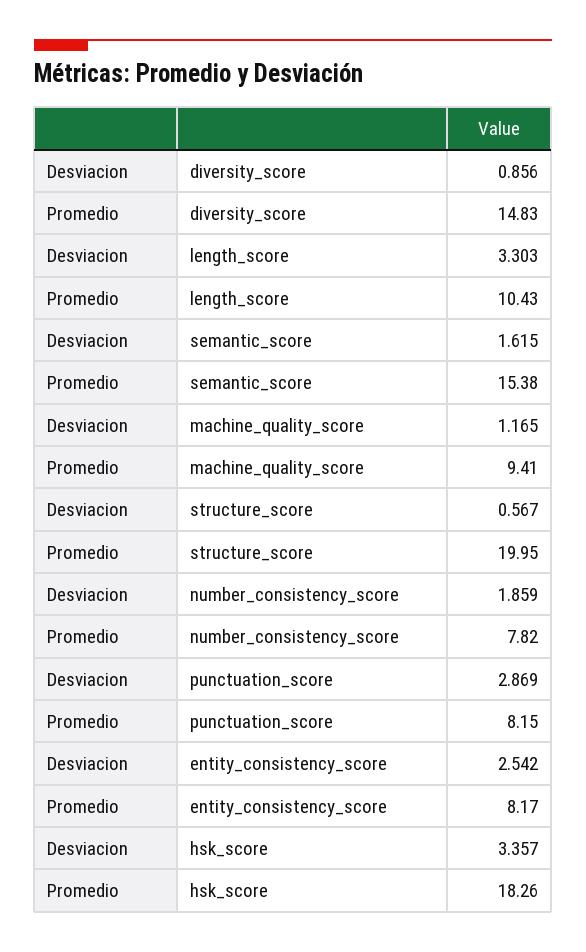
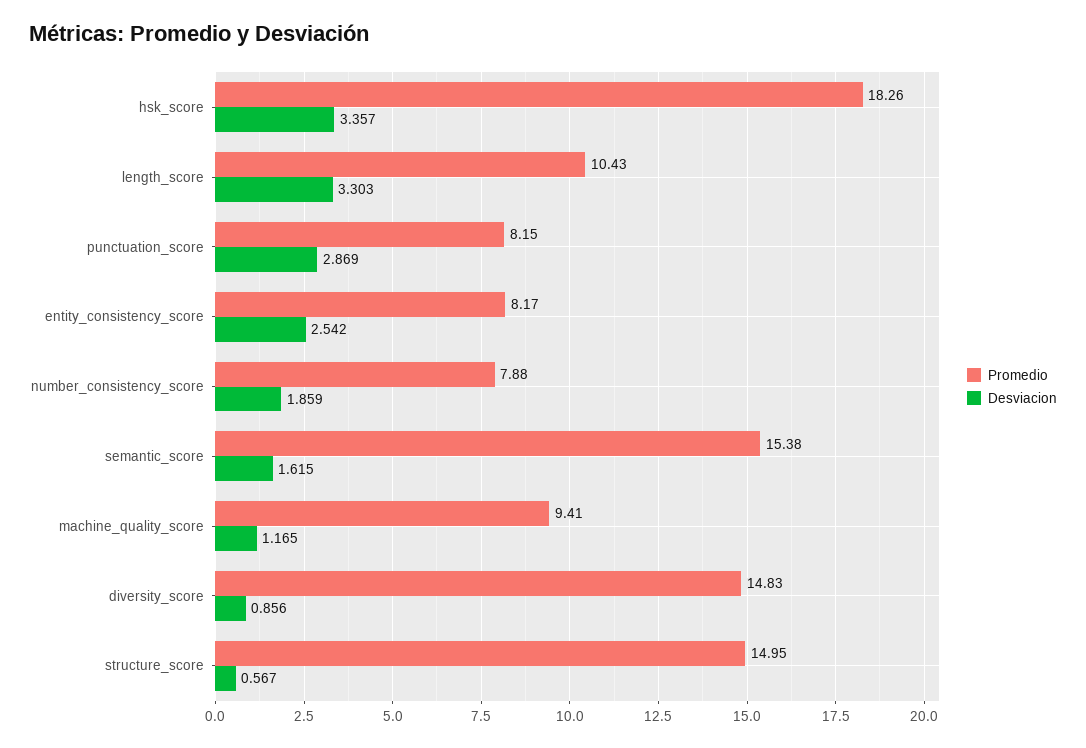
Promedio, structure_score: 19.95 -> 14.95
Promedio, number_consistency_score: 7.82 -> 7.88

